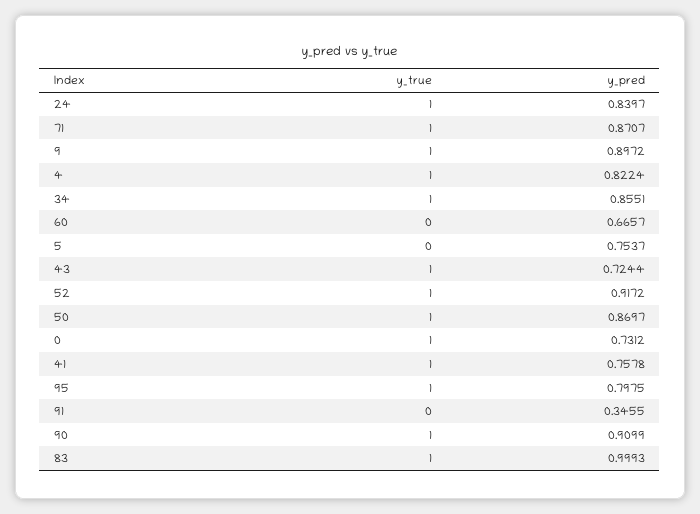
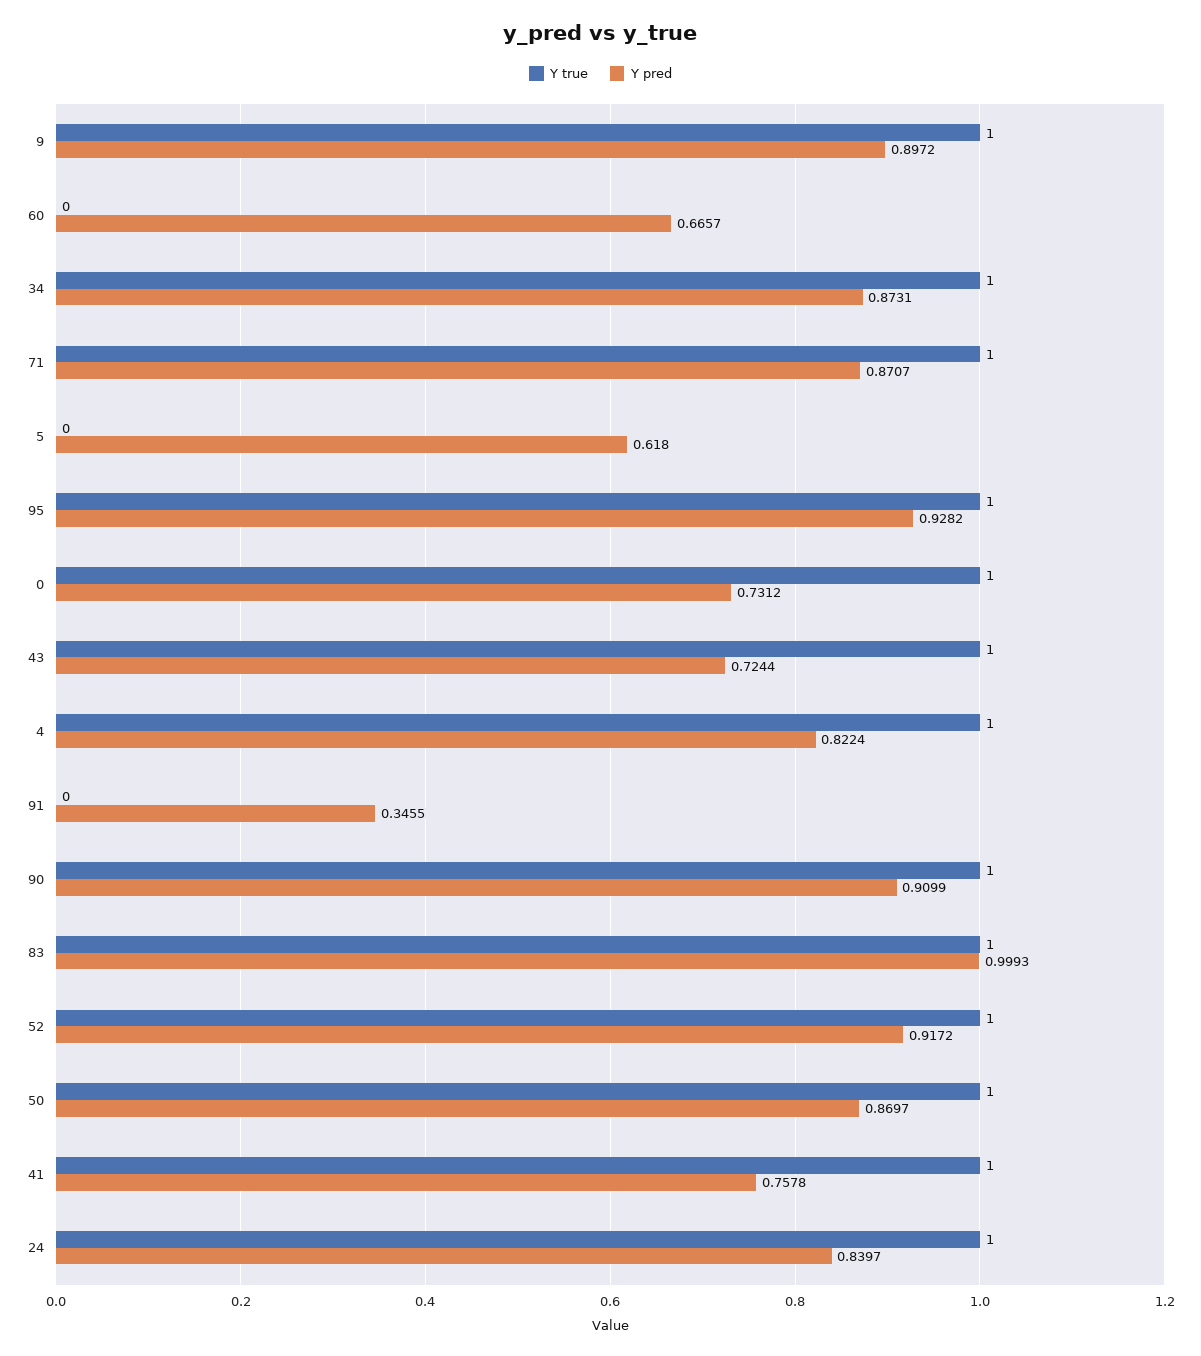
y_pred, 34: 0.8551 -> 0.8731
y_pred, 5: 0.7537 -> 0.618
y_pred, 95: 0.7975 -> 0.9282

